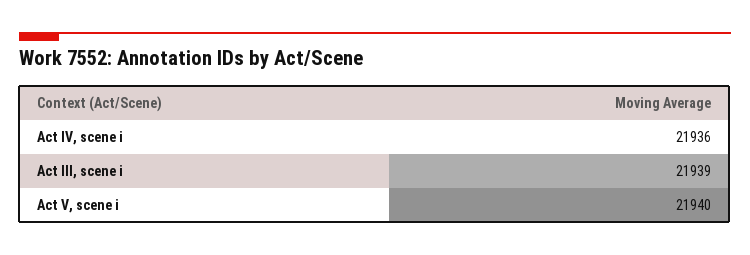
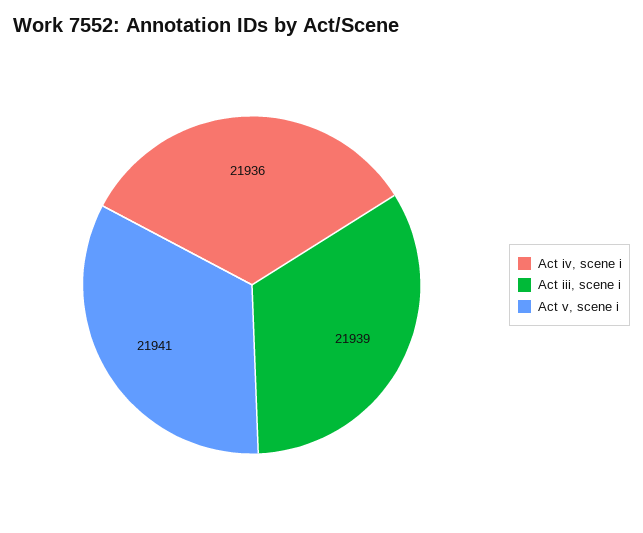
Act V, scene i: 21940 -> 21941

